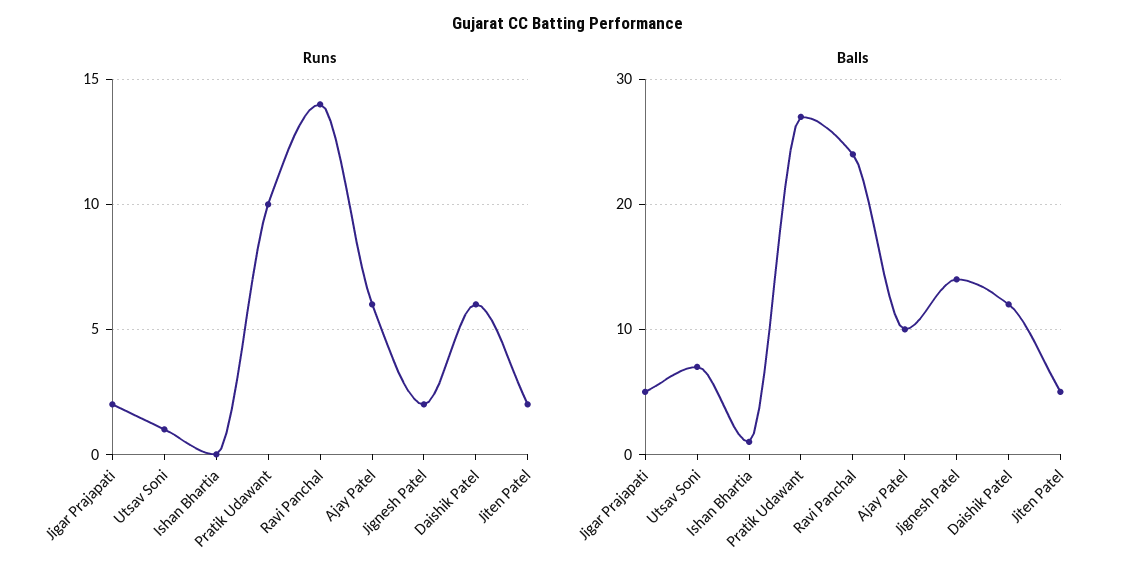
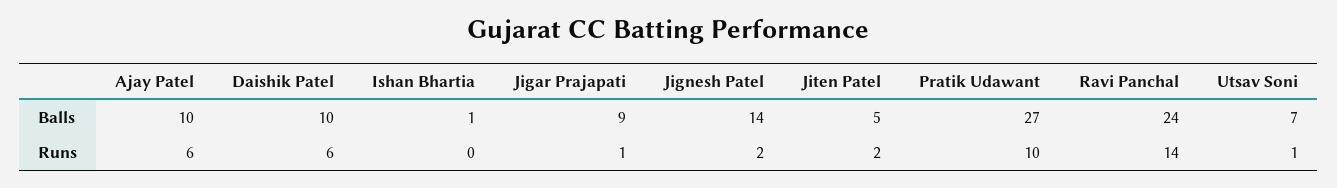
Runs, Jigar Prajapati: 2 -> 1
Balls, Jigar Prajapati: 5 -> 9
Balls, Daishik Patel: 12 -> 10

